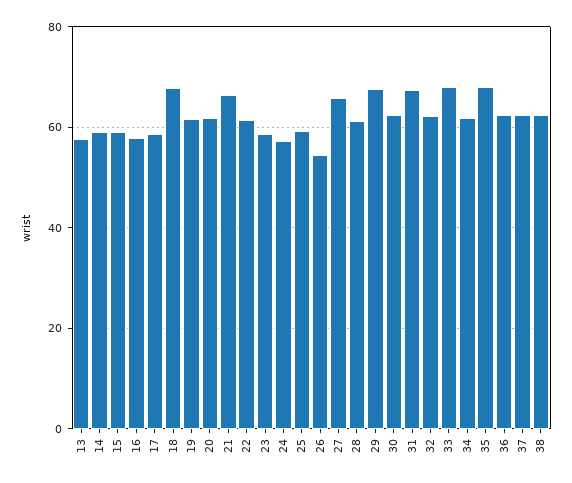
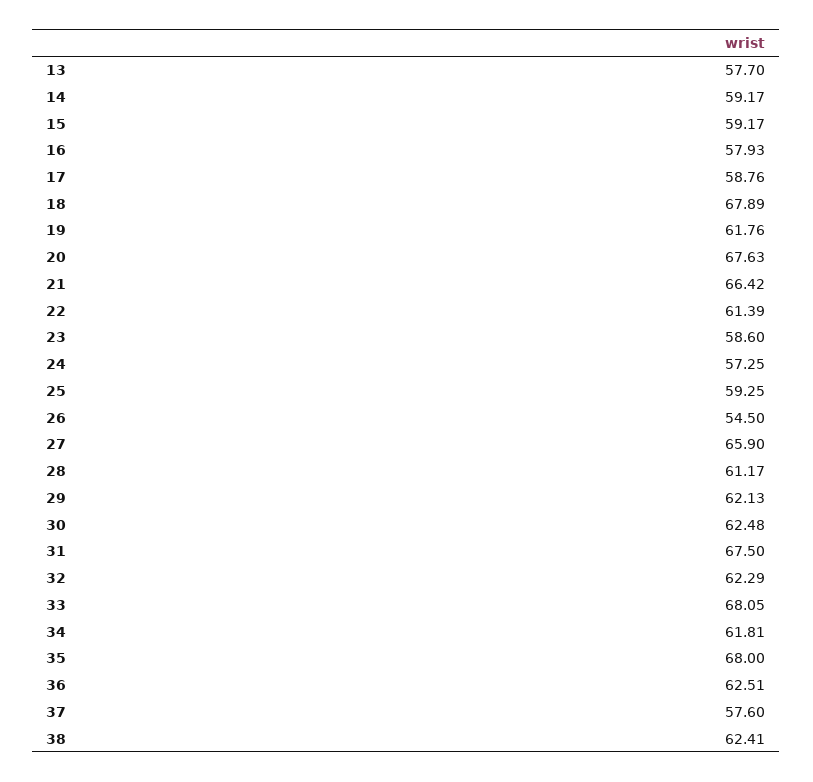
20: 62 -> 67.63
29: 68 -> 62.13
37: 62 -> 57.6

